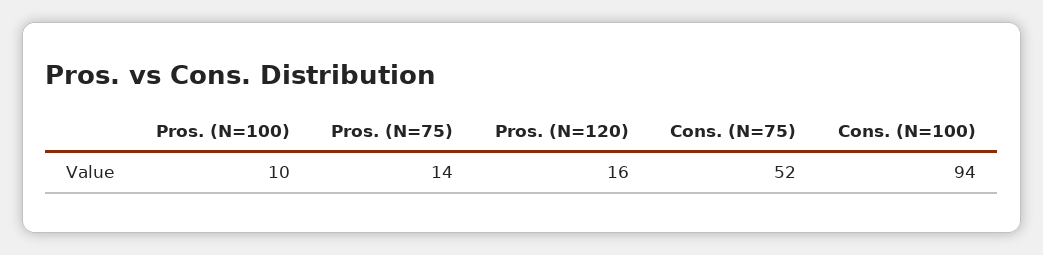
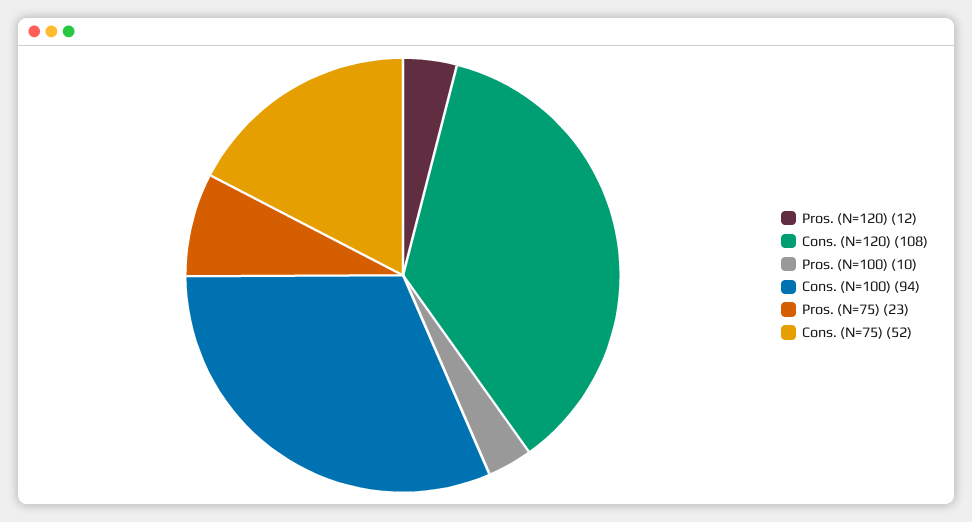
Pros. (N=75): 14 -> 23
Pros. (N=120): 16 -> 12
Cons. (N=120): none -> 108

